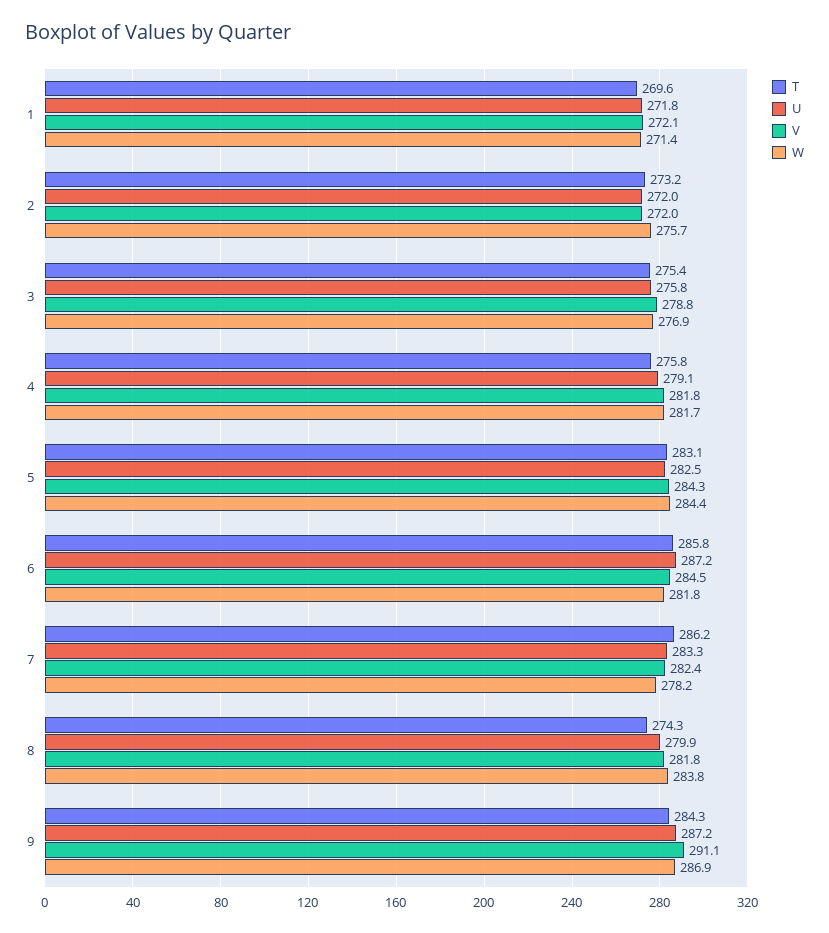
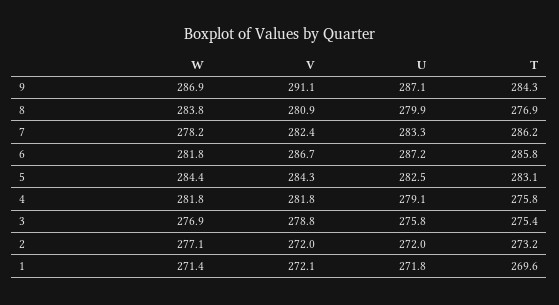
W, 2: 275.7 -> 277.1
W, 4: 281.7 -> 281.8
V, 6: 284.5 -> 286.7
T, 8: 274.3 -> 276.9
V, 8: 281.8 -> 280.9
U, 9: 287.2 -> 287.1

